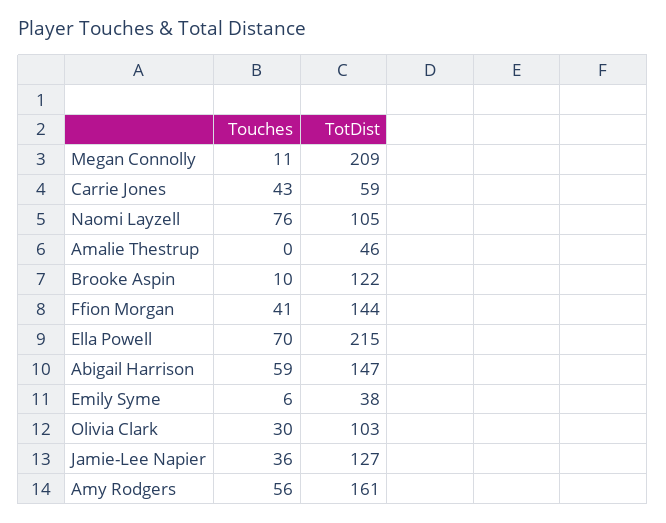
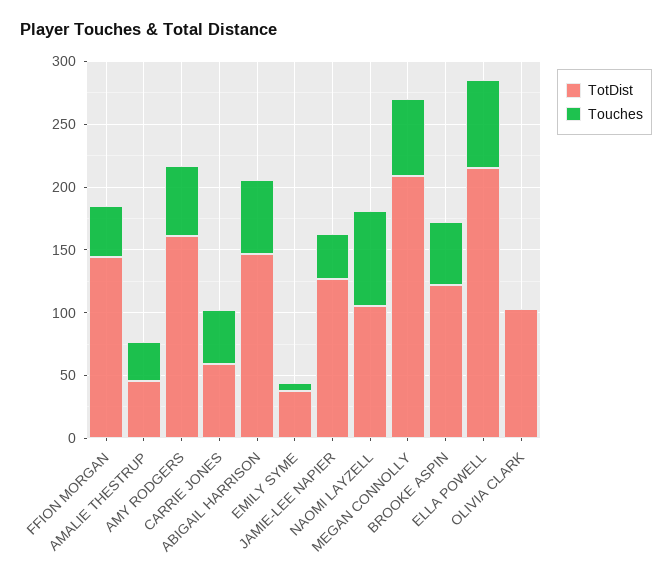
Touches, Megan Connolly: 11 -> 60
Touches, Amalie Thestrup: 0 -> 30
Touches, Brooke Aspin: 10 -> 50
Touches, Olivia Clark: 30 -> 0

